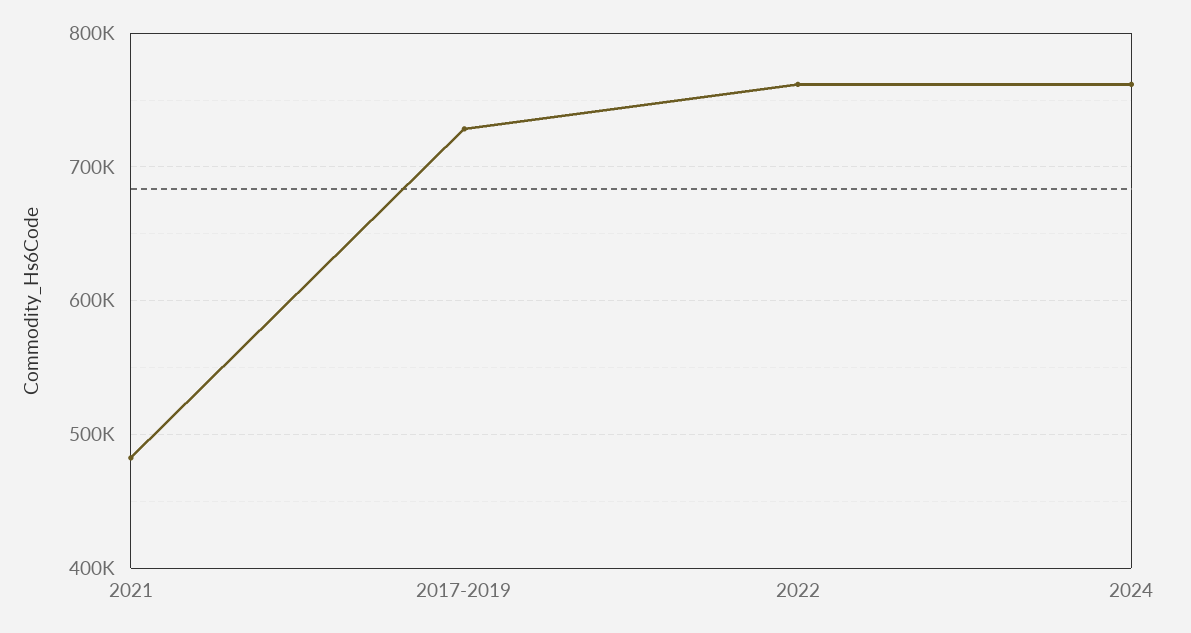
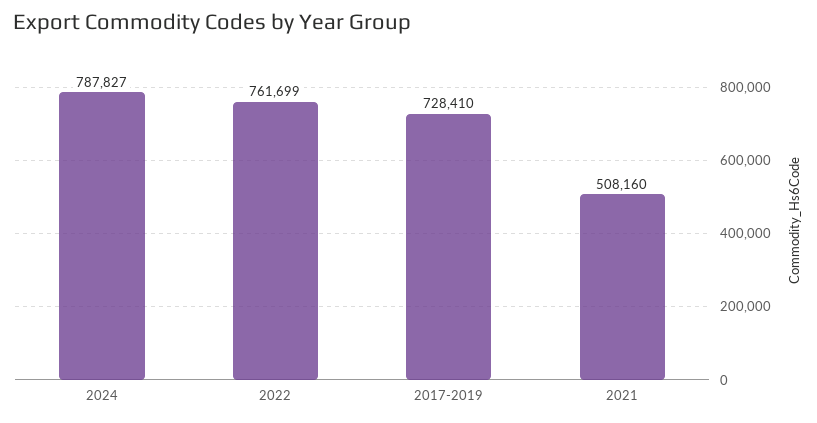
2021: 480000 -> 508160
2024: 760000 -> 787827

